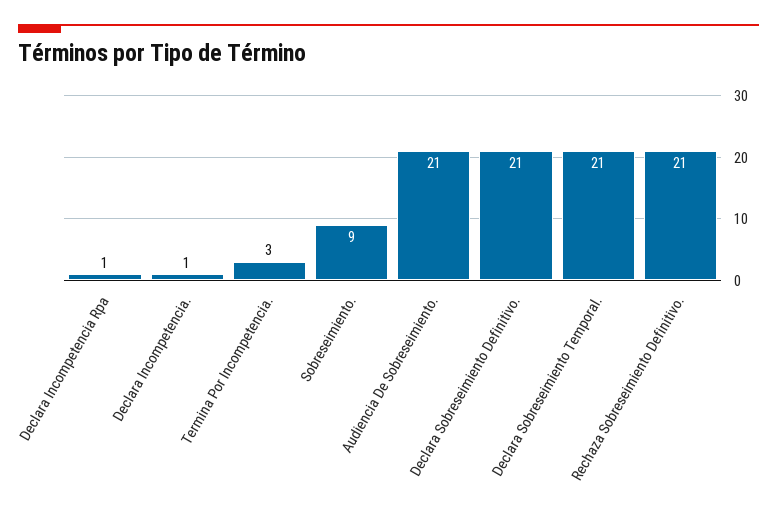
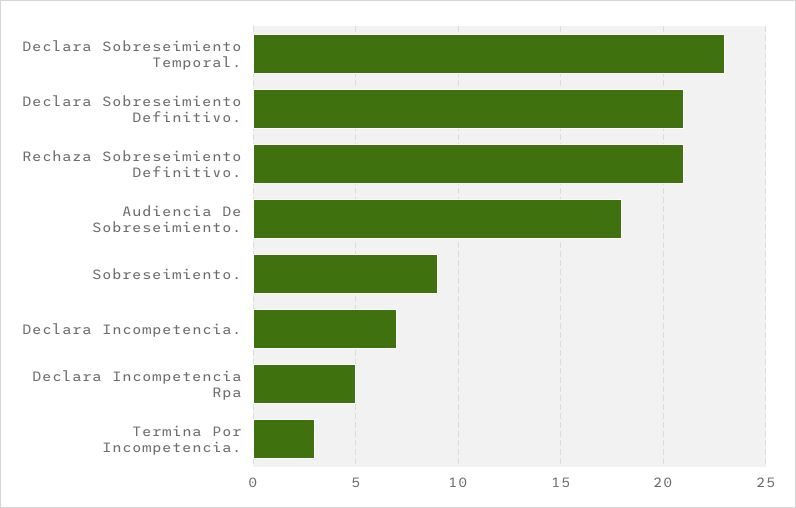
Declara Incompetencia Rpa: 1 -> 5
Declara Incompetencia.: 1 -> 7
Audiencia De Sobreseimiento.: 21 -> 18
Declara Sobreseimiento Temporal.: 21 -> 23

